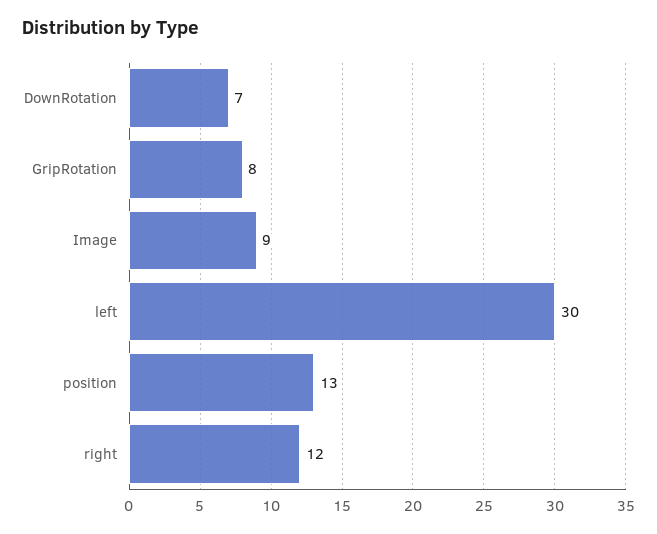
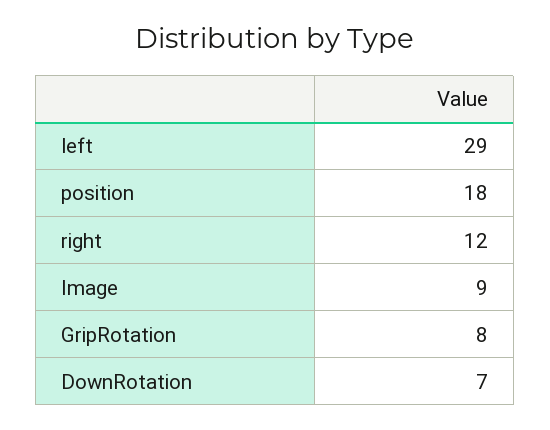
left: 30 -> 29
position: 13 -> 18

